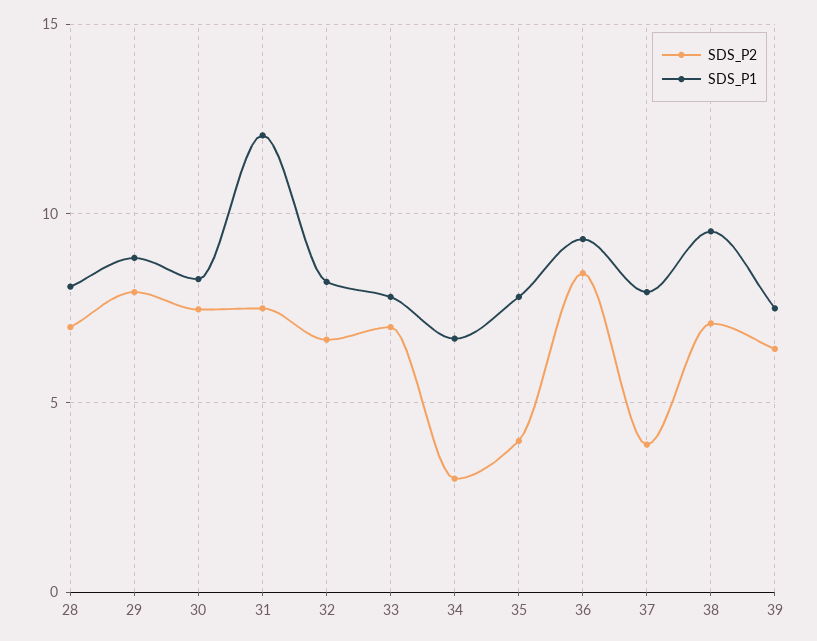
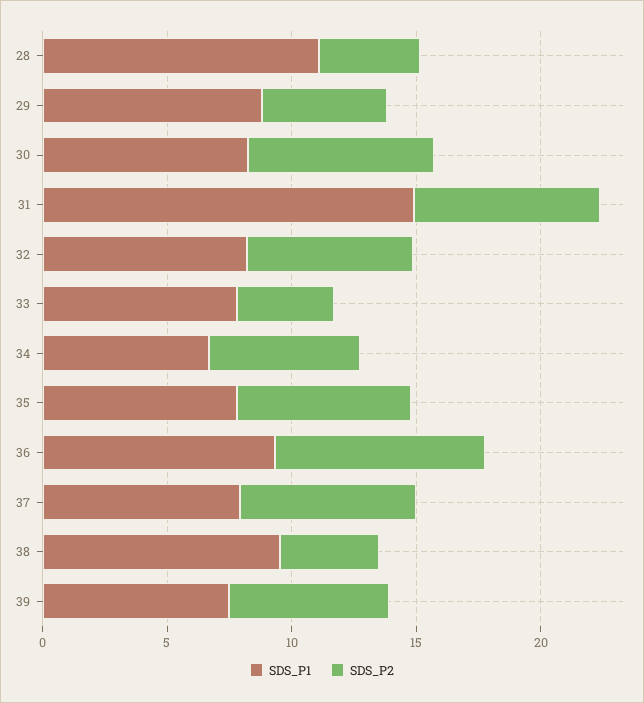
SDS_P2, 28: 7 -> 4
SDS_P1, 28: 8 -> 11
SDS_P2, 29: 8 -> 5
SDS_P1, 31: 12 -> 15
SDS_P2, 33: 7 -> 4
SDS_P2, 34: 3 -> 6
SDS_P2, 35: 4 -> 7
SDS_P2, 37: 4 -> 7
SDS_P2, 38: 7 -> 4

